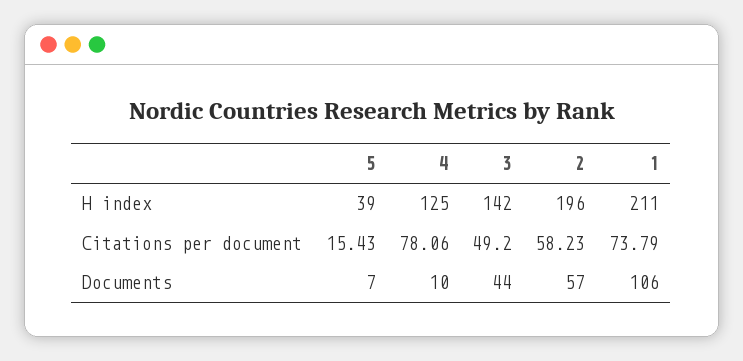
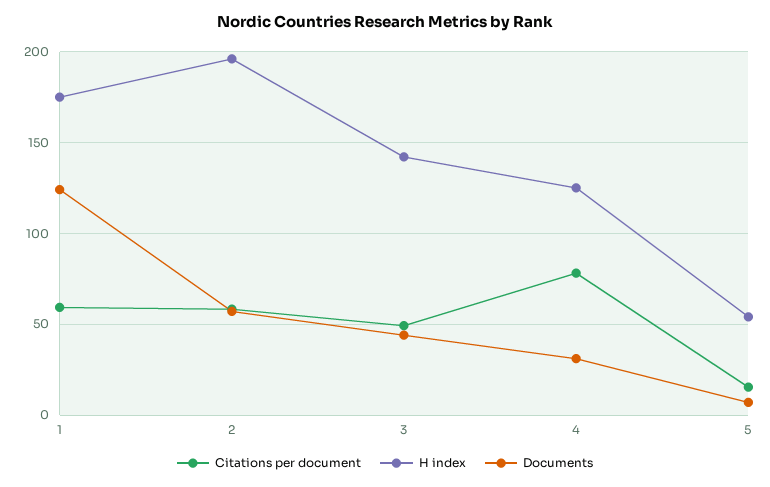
H index, 5: 39 -> 55
H index, 1: 211 -> 175
Citations per document, 1: 73.79 -> 60
Documents, 4: 10 -> 30
Documents, 1: 106 -> 125

